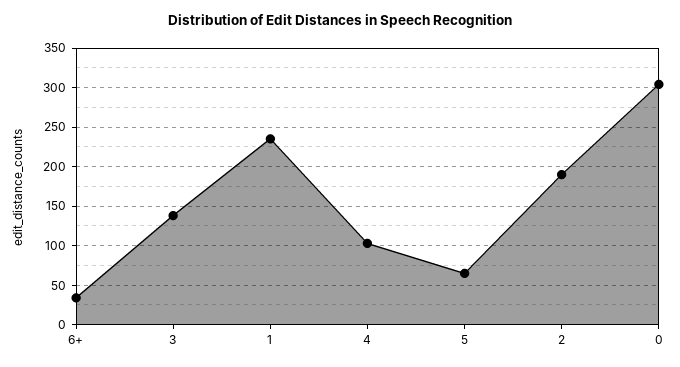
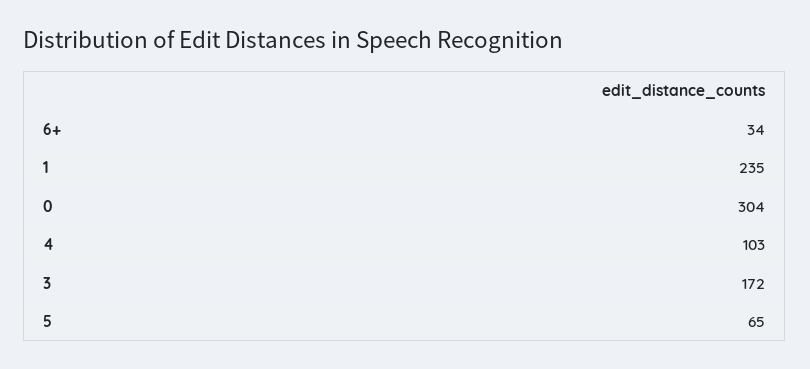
3: 140 -> 172
2: 190 -> none

